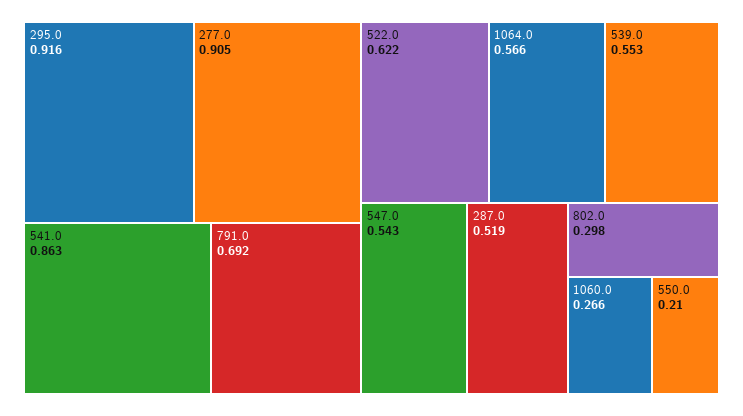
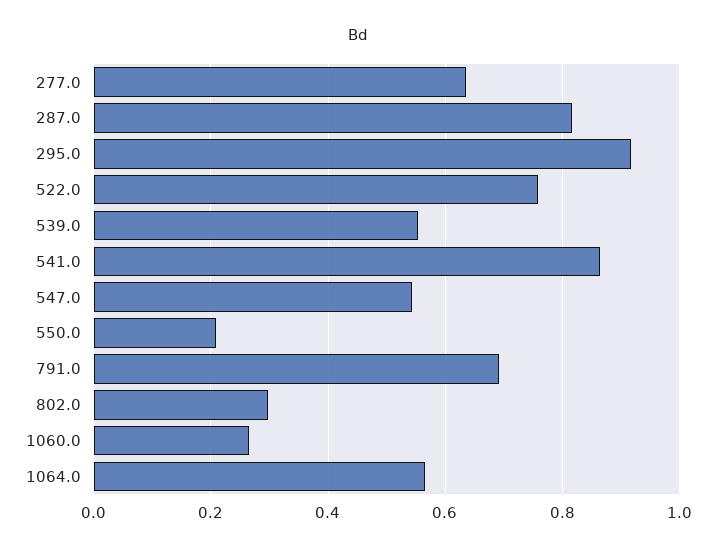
277.0: 0.905 -> 0.64
522.0: 0.622 -> 0.76
287.0: 0.519 -> 0.82

